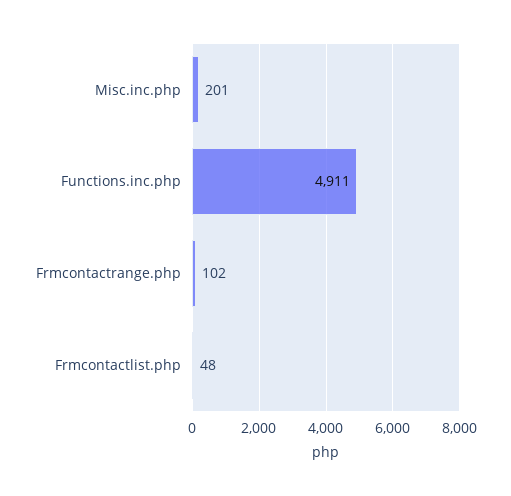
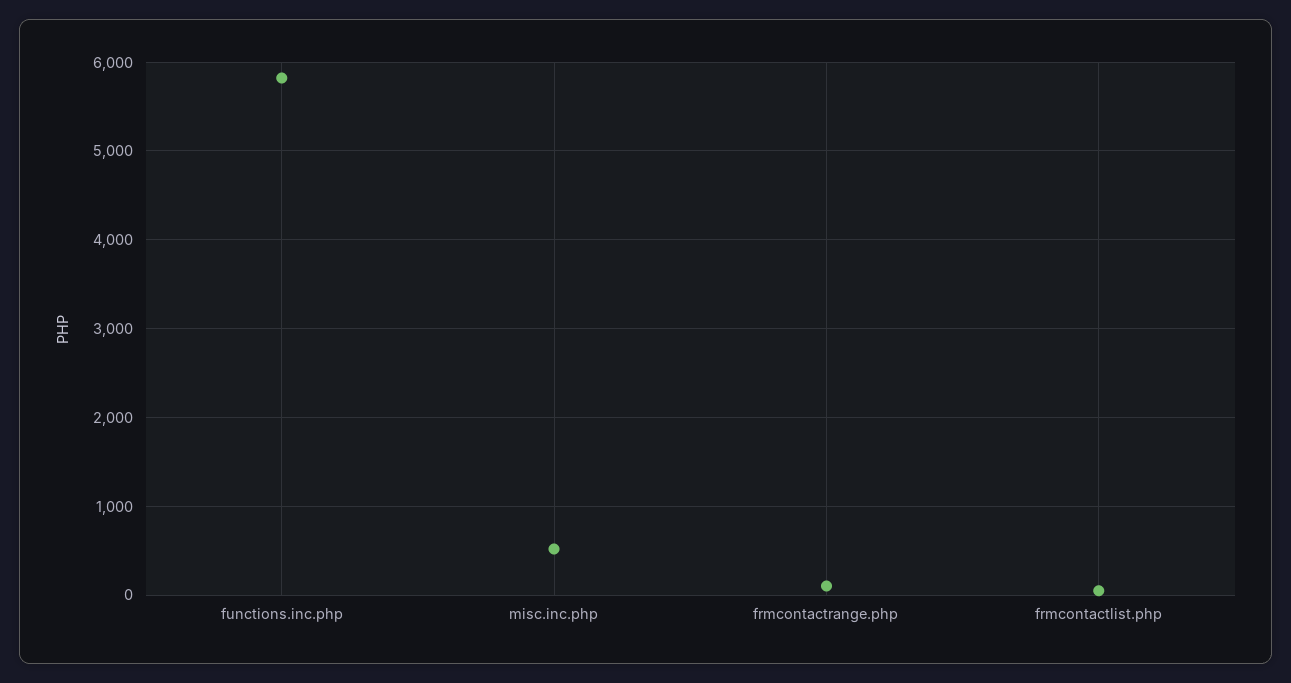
Misc.inc.php: 201 -> 500
Functions.inc.php: 4911 -> 5800

